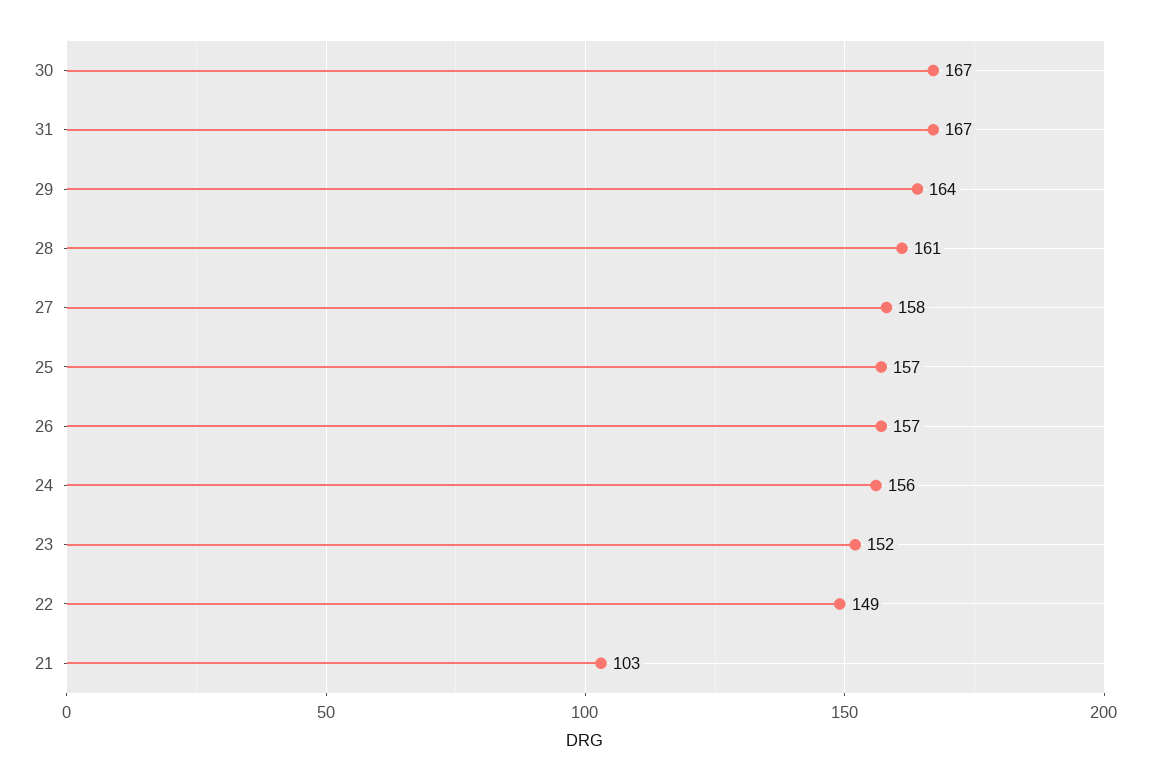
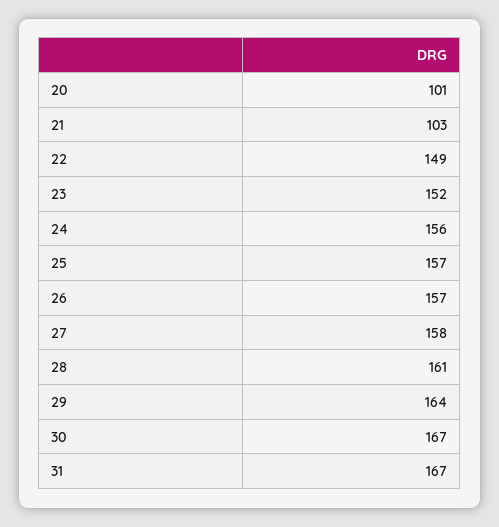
20: none -> 101

